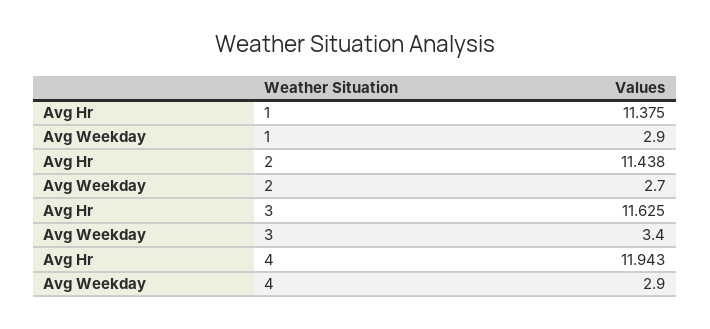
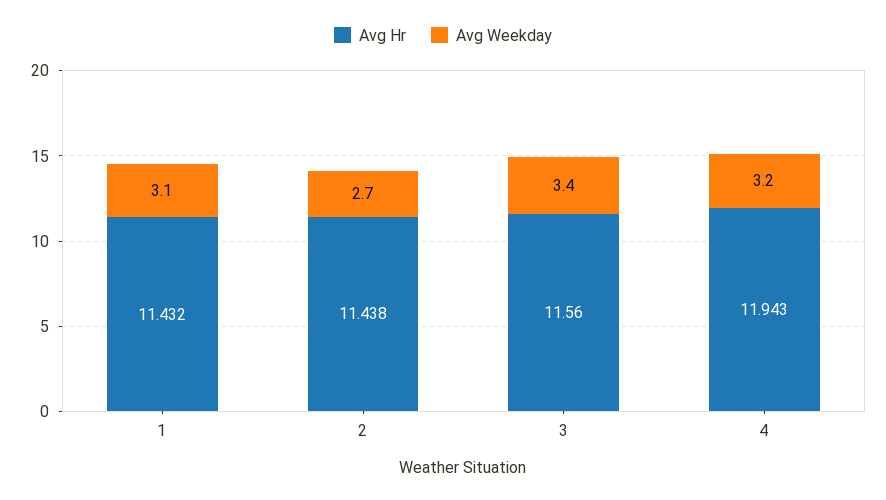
Avg Hr, 1: 11.375 -> 11.432
Avg Weekday, 1: 2.9 -> 3.1
Avg Hr, 3: 11.625 -> 11.56
Avg Weekday, 4: 2.9 -> 3.2

